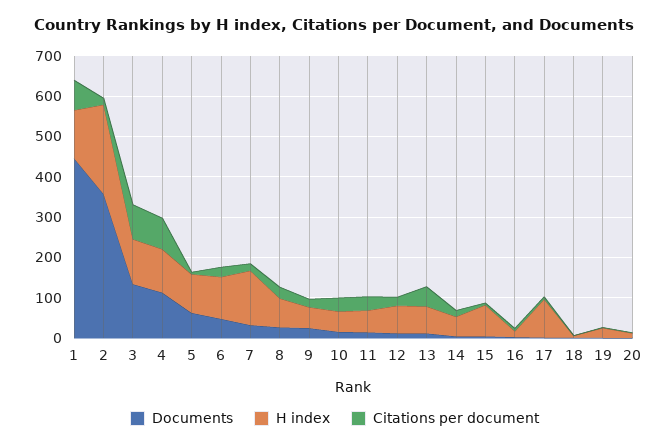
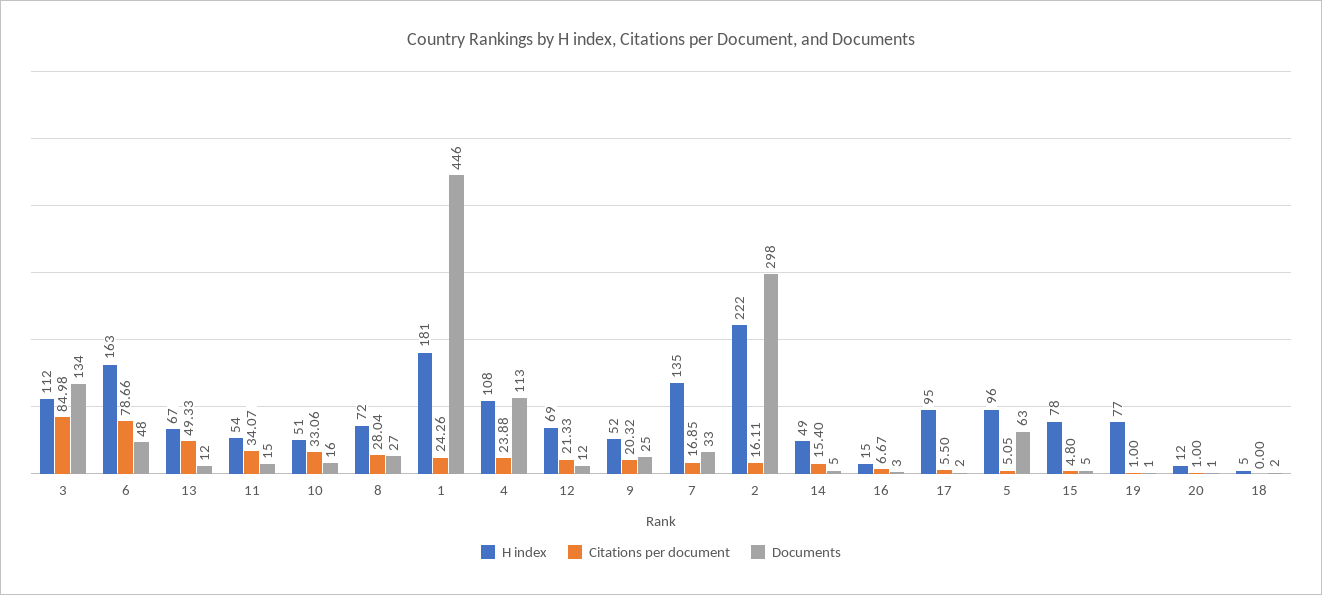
H index, 1: 120 -> 181
Citations per document, 1: 80 -> 24.26
Documents, 2: 360 -> 298
Citations per document, 4: 80 -> 23.88
H index, 6: 100 -> 163
Citations per document, 6: 20 -> 78.66
H index, 19: 20 -> 77

